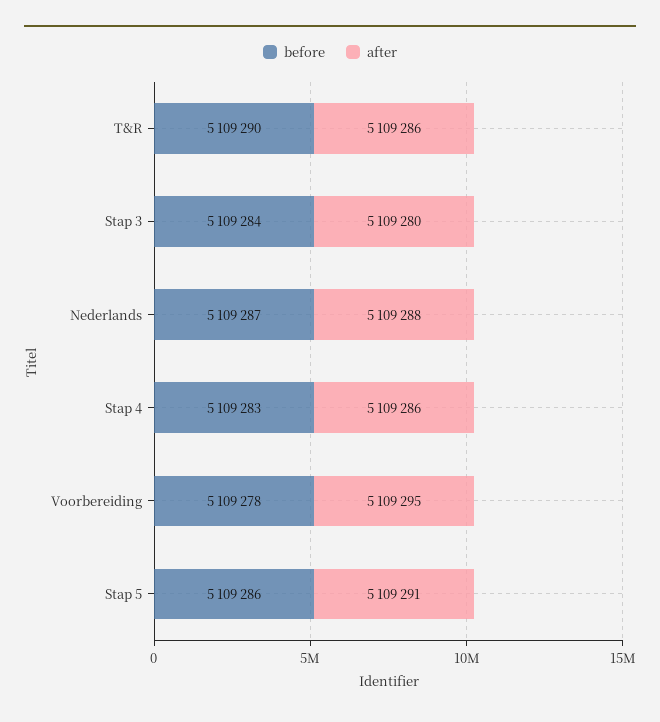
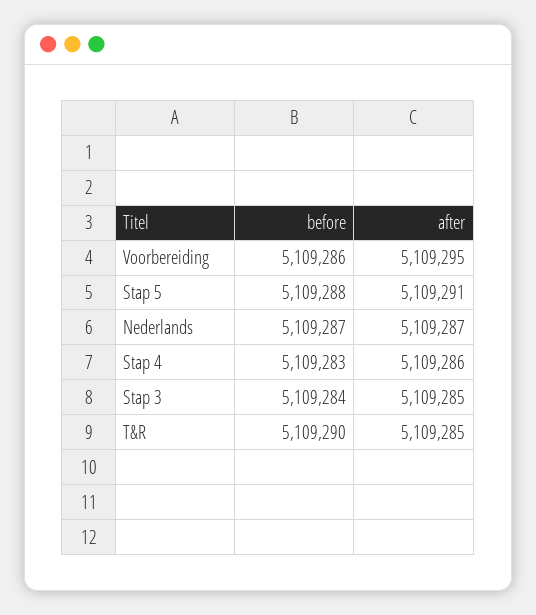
after, T&R: 5109286 -> 5109285
after, Stap 3: 5109280 -> 5109285
after, Nederlands: 5109288 -> 5109287
before, Voorbereiding: 5109278 -> 5109286
before, Stap 5: 5109286 -> 5109288

